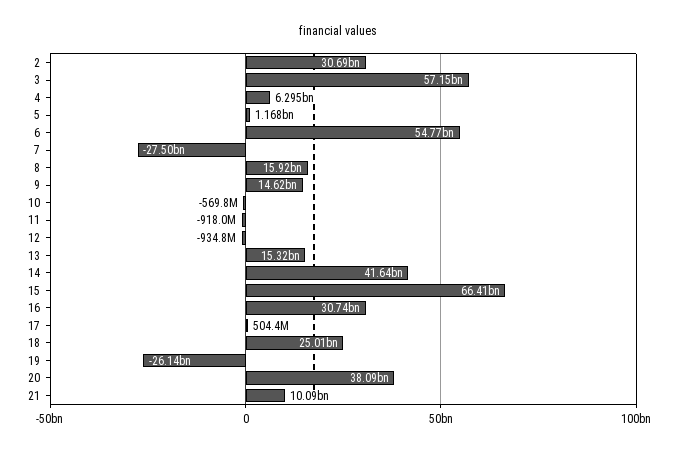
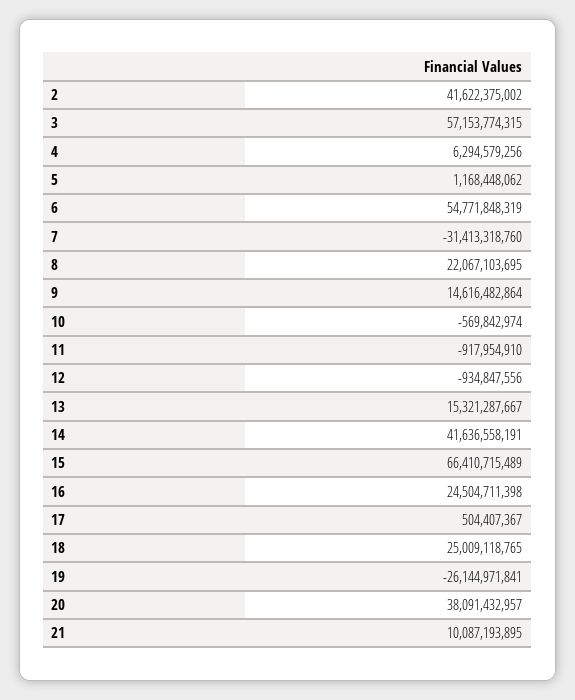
2: 30690000000 -> 41622375002
7: -27500000000 -> -31413318760
8: 15920000000 -> 22067103695
16: 30740000000 -> 24504711398

